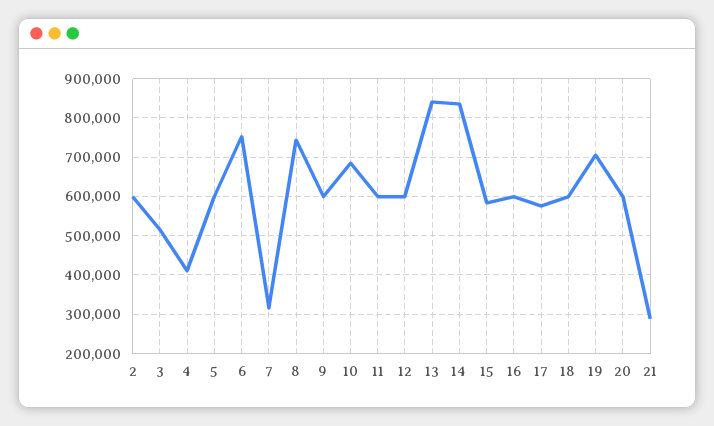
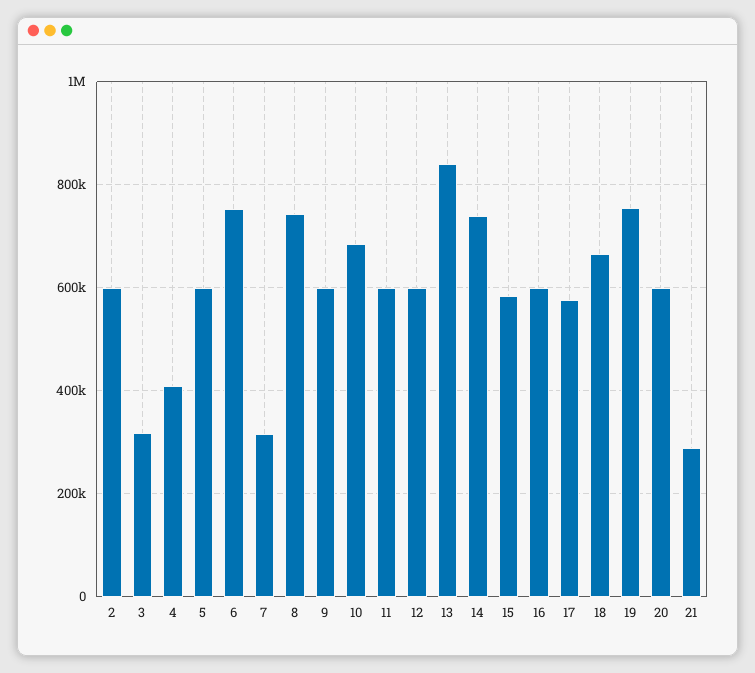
3: 520000 -> 320000
14: 840000 -> 740000
18: 600000 -> 660000
19: 700000 -> 760000

